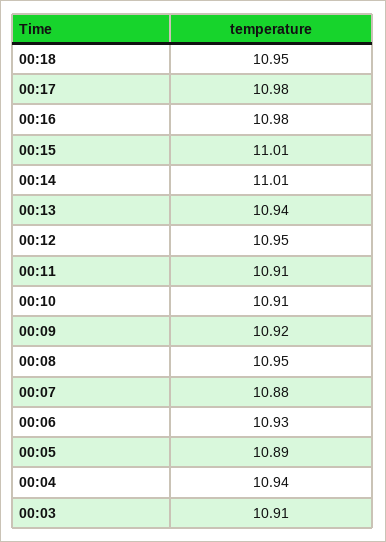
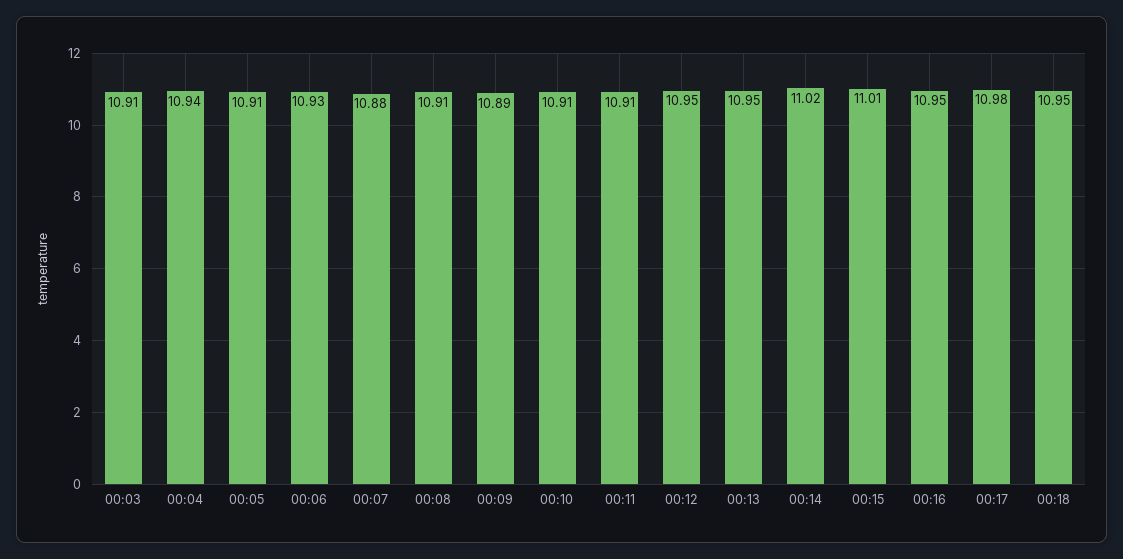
00:16: 10.98 -> 10.95
00:14: 11.01 -> 11.02
00:13: 10.94 -> 10.95
00:09: 10.92 -> 10.89
00:08: 10.95 -> 10.91
00:05: 10.89 -> 10.91

